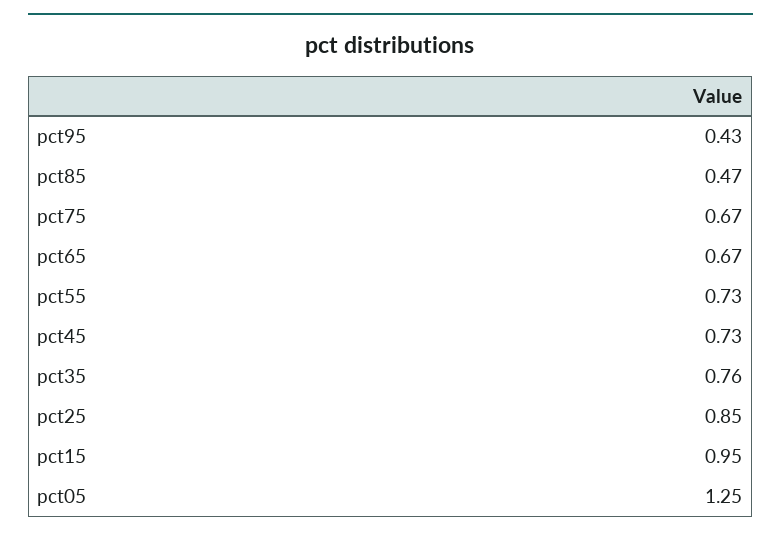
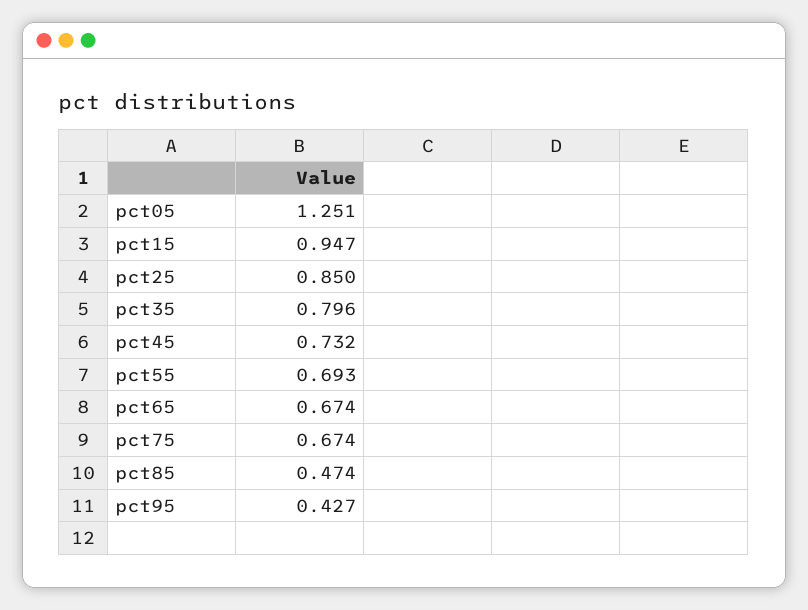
pct55: 0.73 -> 0.693
pct35: 0.76 -> 0.796

